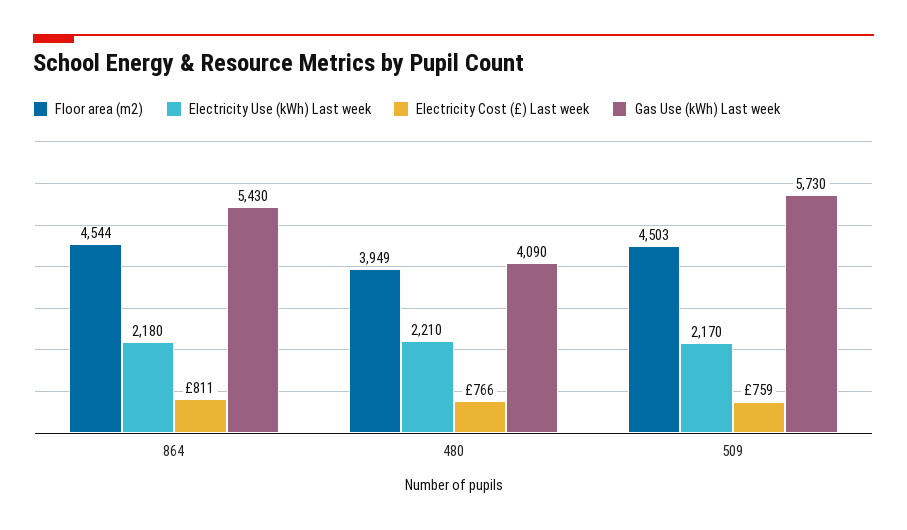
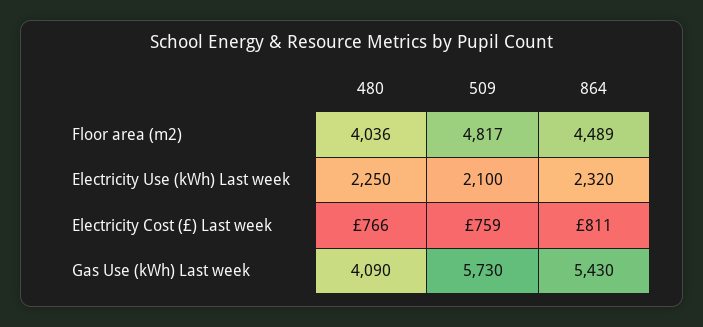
Floor area (m2), 864: 4544 -> 4489
Electricity Use (kWh) Last week, 864: 2180 -> 2320
Floor area (m2), 480: 3949 -> 4036
Electricity Use (kWh) Last week, 480: 2210 -> 2250
Floor area (m2), 509: 4503 -> 4817
Electricity Use (kWh) Last week, 509: 2170 -> 2100

